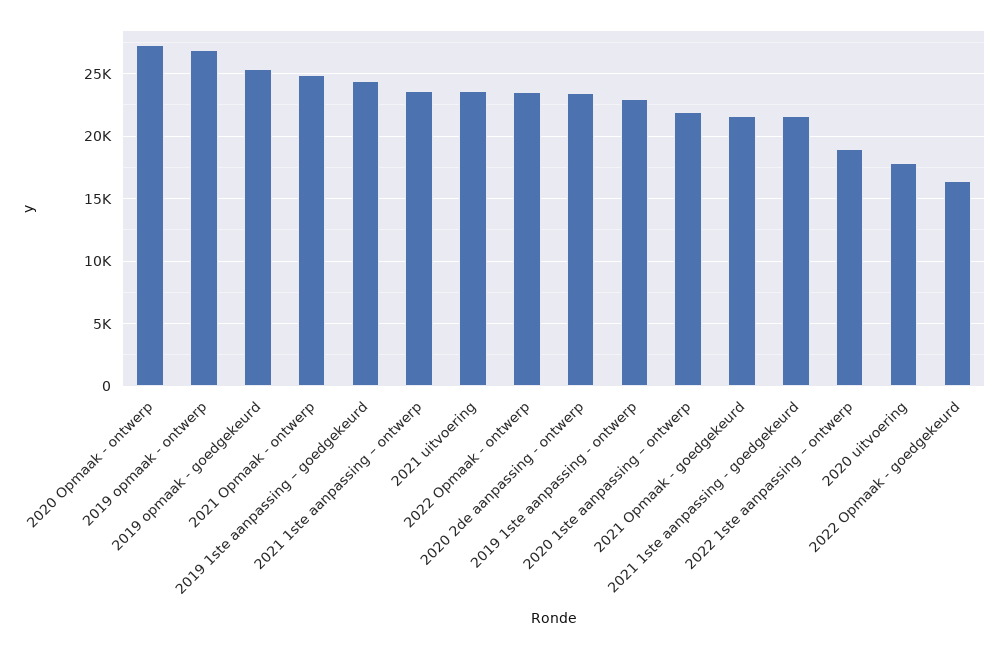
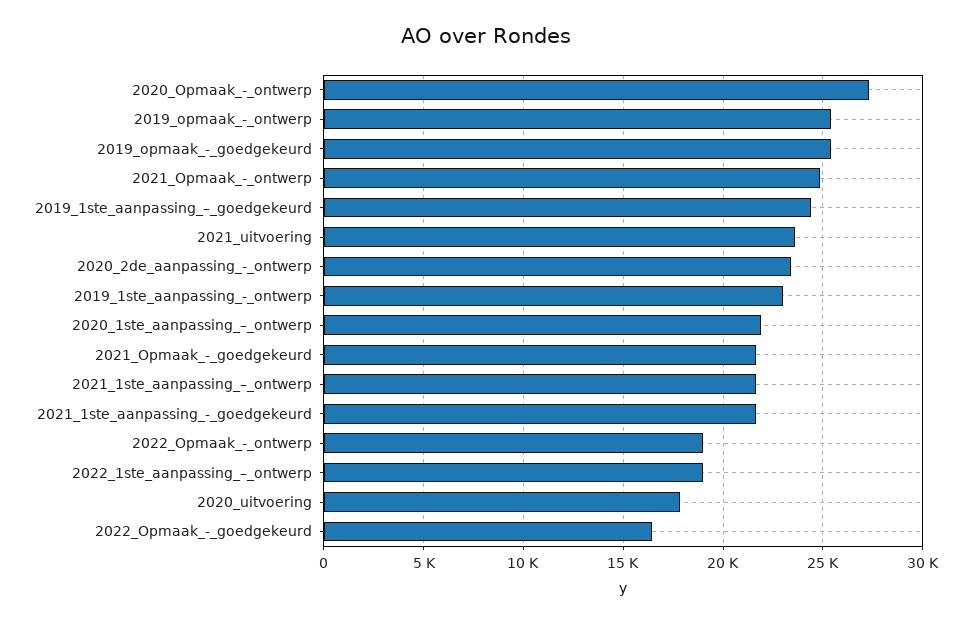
2019 opmaak - ontwerp: 27000 -> 25500
2021 1ste aanpassing – ontwerp: 23500 -> 21500
2022 Opmaak - ontwerp: 23500 -> 19000

